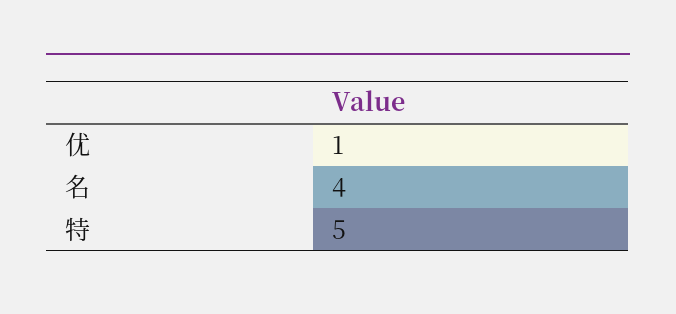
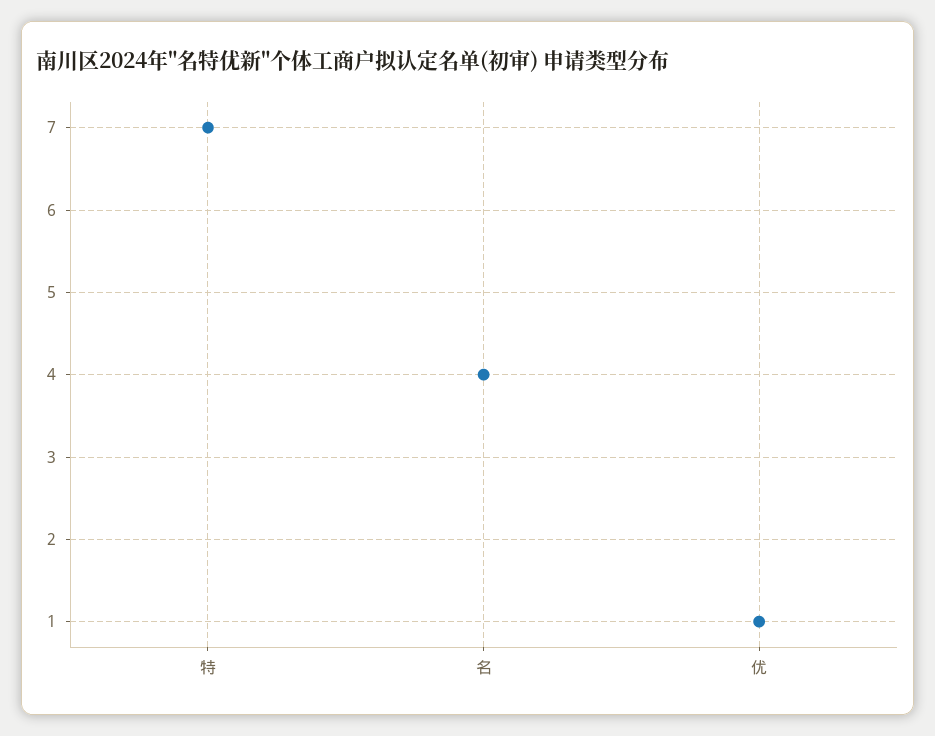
特: 5 -> 7

